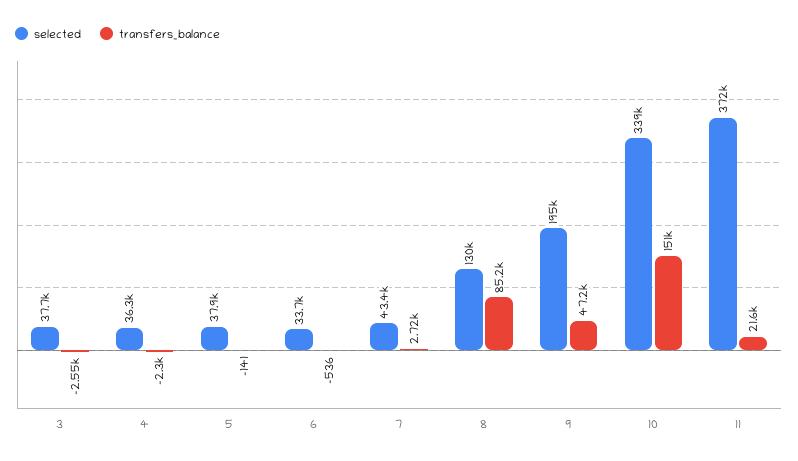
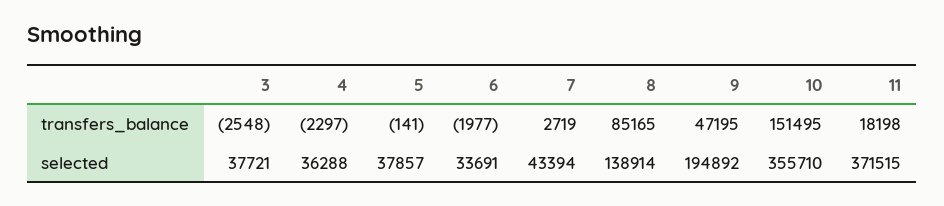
transfers_balance, 6: -536 -> -1977
selected, 8: 130000 -> 138914
selected, 10: 339000 -> 355710
transfers_balance, 11: 21600 -> 18198

